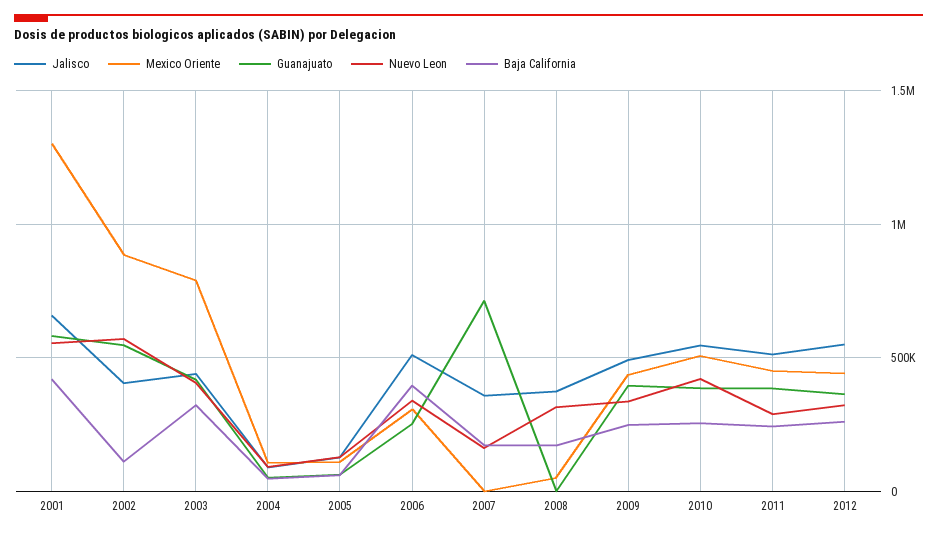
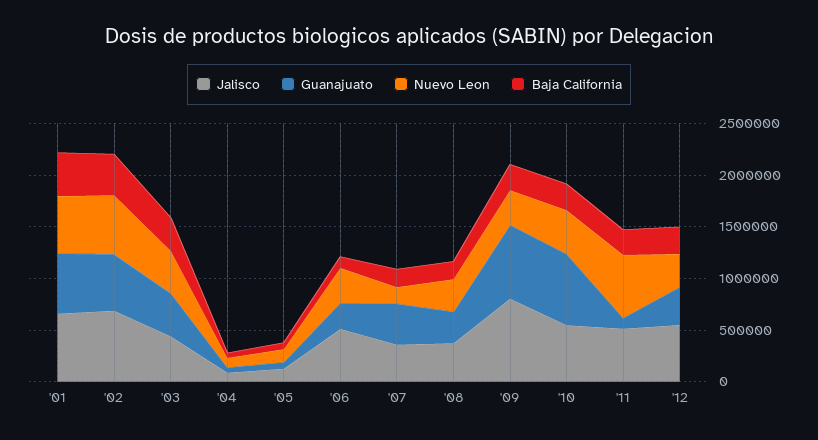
Mexico Oriente, 2001: 1300000 -> none
Jalisco, 2002: 400000 -> 700000
Mexico Oriente, 2002: 900000 -> none
Baja California, 2002: 100000 -> 400000
Mexico Oriente, 2003: 800000 -> none
Mexico Oriente, 2004: 100000 -> none
Mexico Oriente, 2005: 100000 -> none
Mexico Oriente, 2006: 300000 -> none
Baja California, 2006: 400000 -> 100000
Mexico Oriente, 2007: 0 -> none
Guanajuato, 2007: 700000 -> 400000
Mexico Oriente, 2008: 50000 -> none
Guanajuato, 2008: 0 -> 300000
Jalisco, 2009: 500000 -> 800000
Mexico Oriente, 2009: 450000 -> none
Guanajuato, 2009: 400000 -> 700000
Mexico Oriente, 2010: 500000 -> none
Guanajuato, 2010: 400000 -> 700000
Mexico Oriente, 2011: 450000 -> none
Guanajuato, 2011: 400000 -> 100000
Nuevo Leon, 2011: 300000 -> 600000
Mexico Oriente, 2012: 450000 -> none

